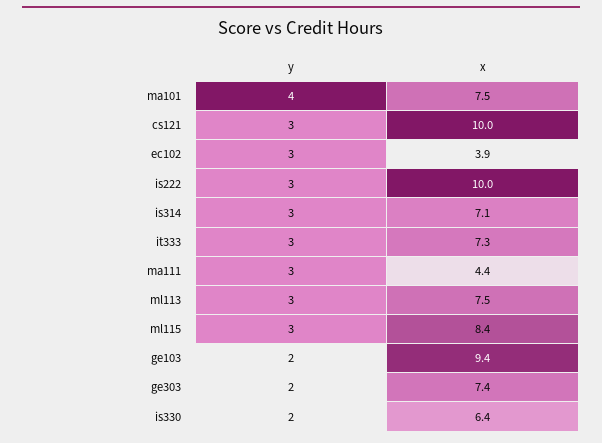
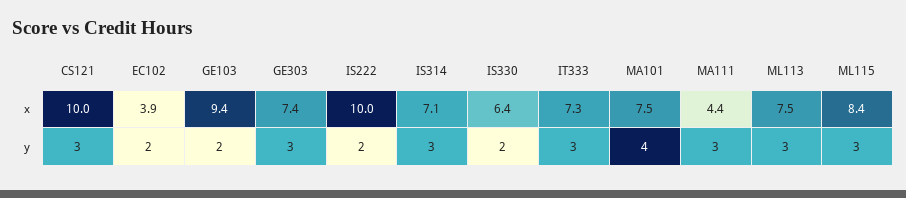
y, ec102: 3 -> 2
y, is222: 3 -> 2
y, ge303: 2 -> 3

